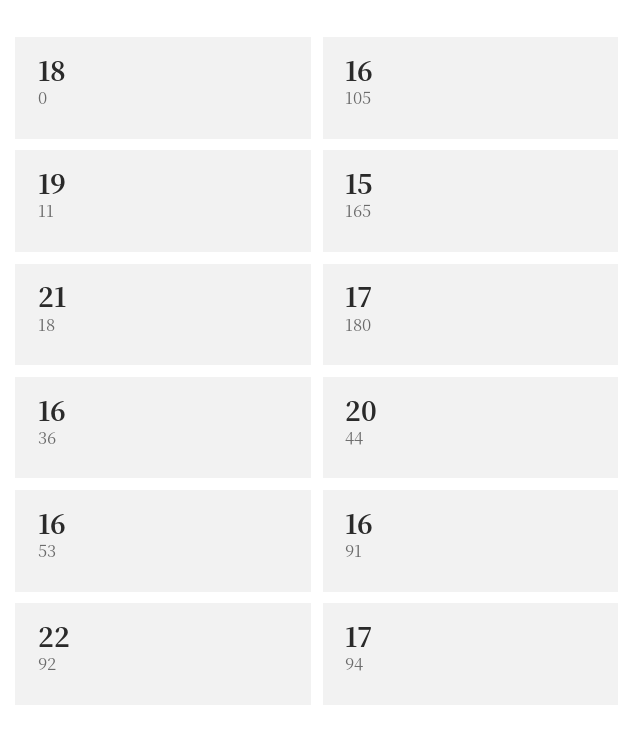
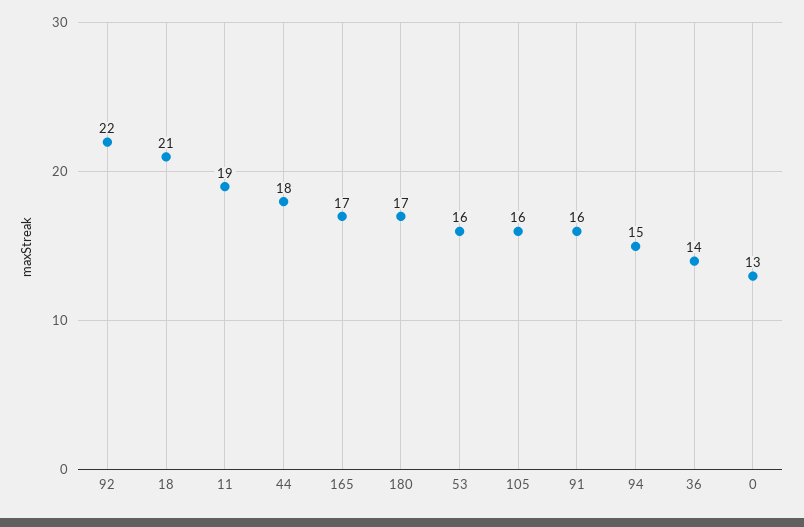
0: 18 -> 13
165: 15 -> 17
36: 16 -> 14
44: 20 -> 18
94: 17 -> 15

